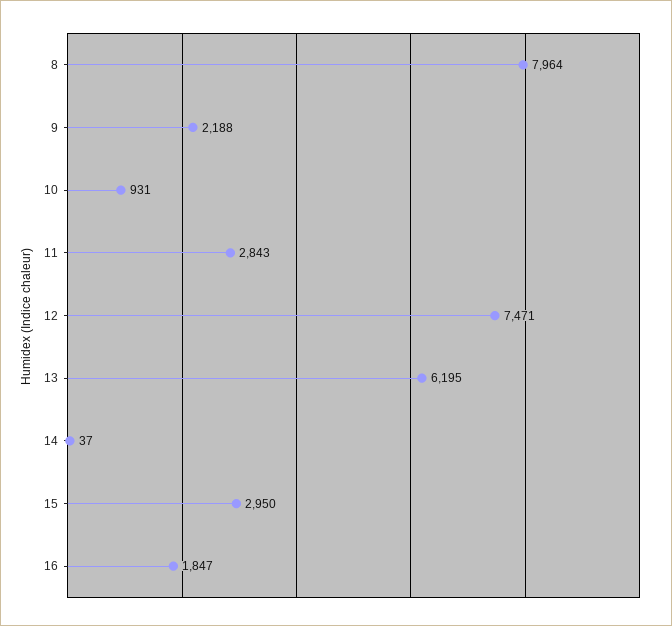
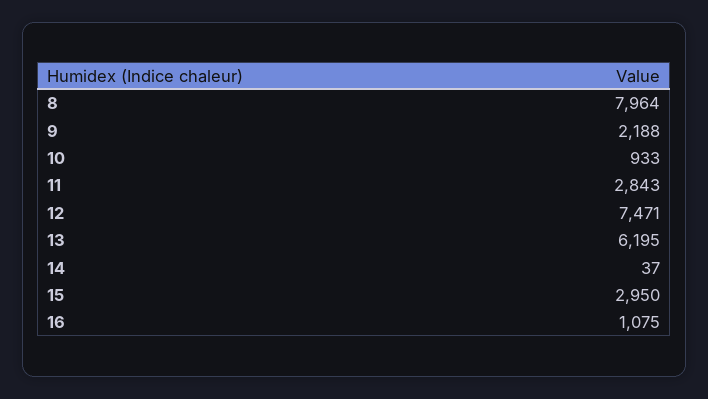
10: 931 -> 933
16: 1847 -> 1075

